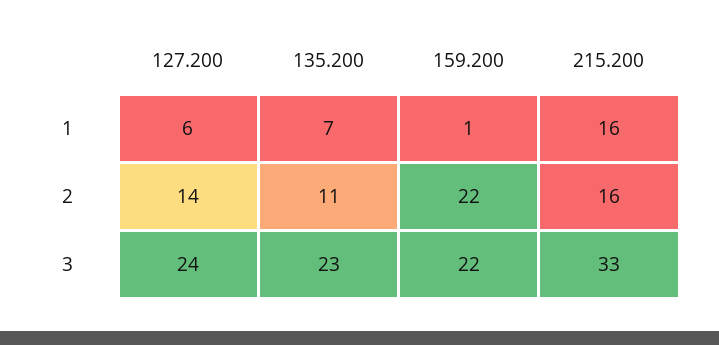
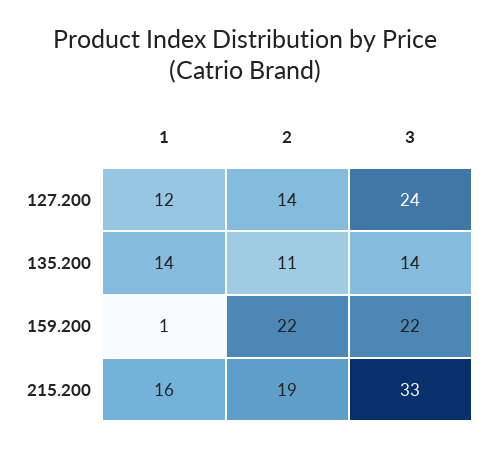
127.200, 1: 6 -> 12
135.200, 1: 7 -> 14
215.200, 2: 16 -> 19
135.200, 3: 23 -> 14

